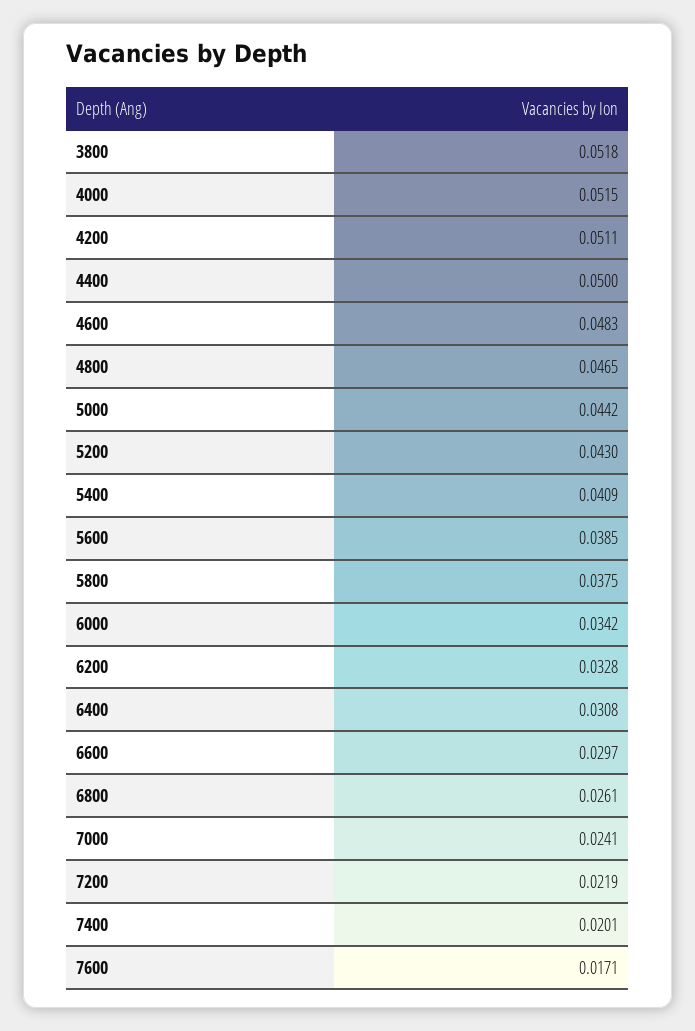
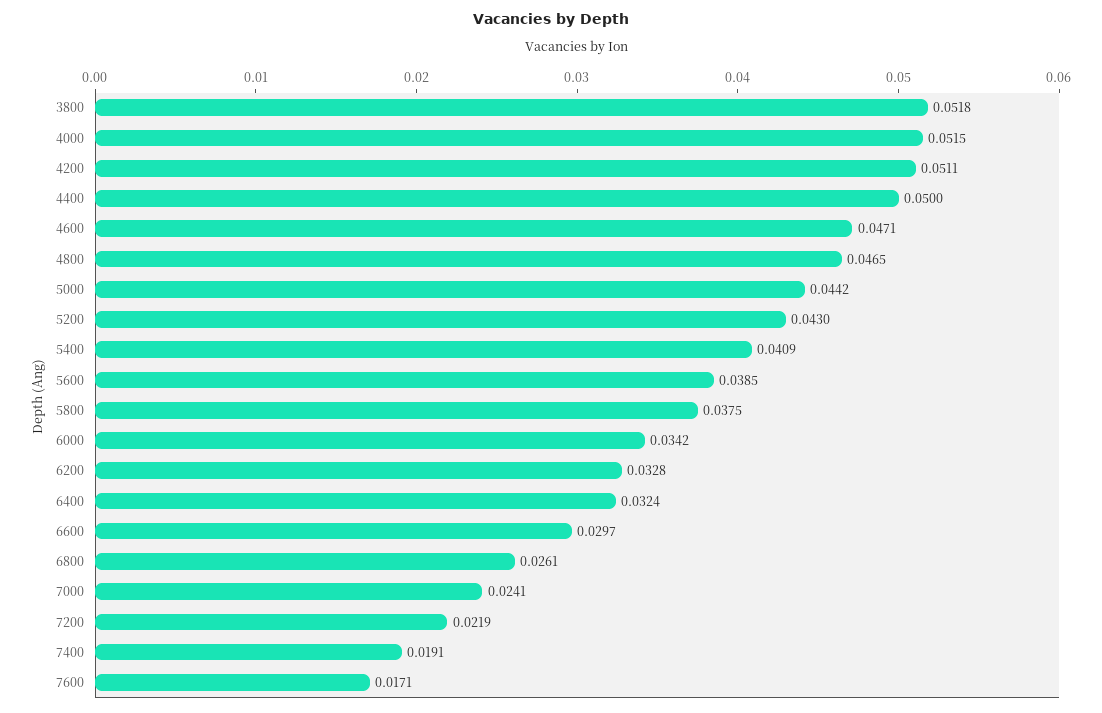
4600: 0.0483 -> 0.0471
6400: 0.0308 -> 0.0324
7400: 0.0201 -> 0.0191

